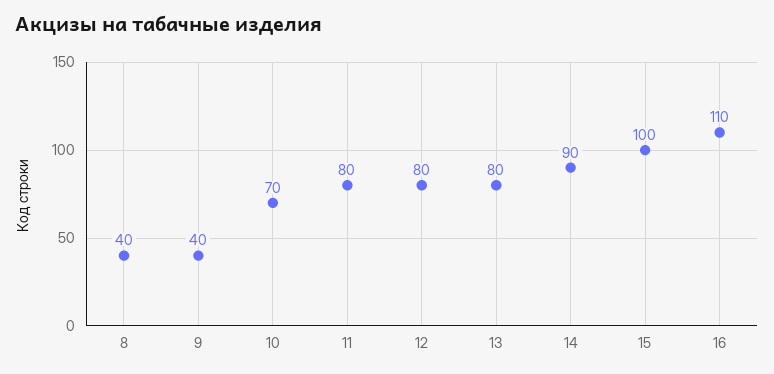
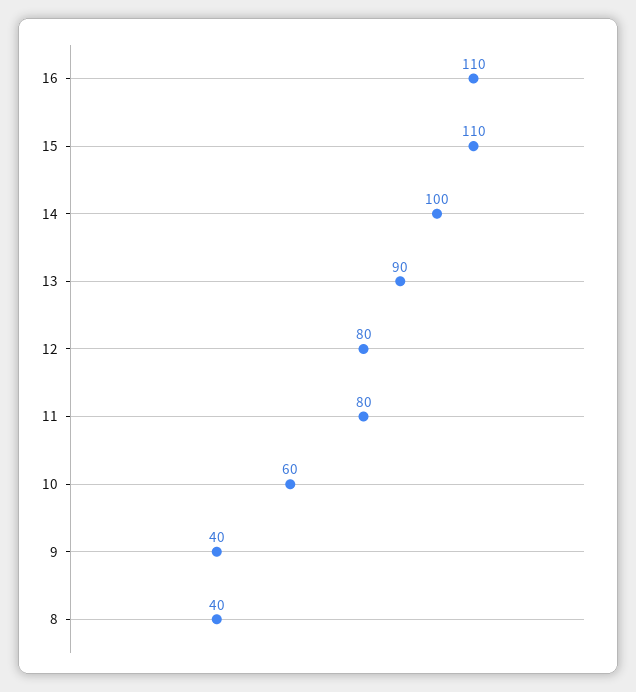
10: 70 -> 60
13: 80 -> 90
14: 90 -> 100
15: 100 -> 110

